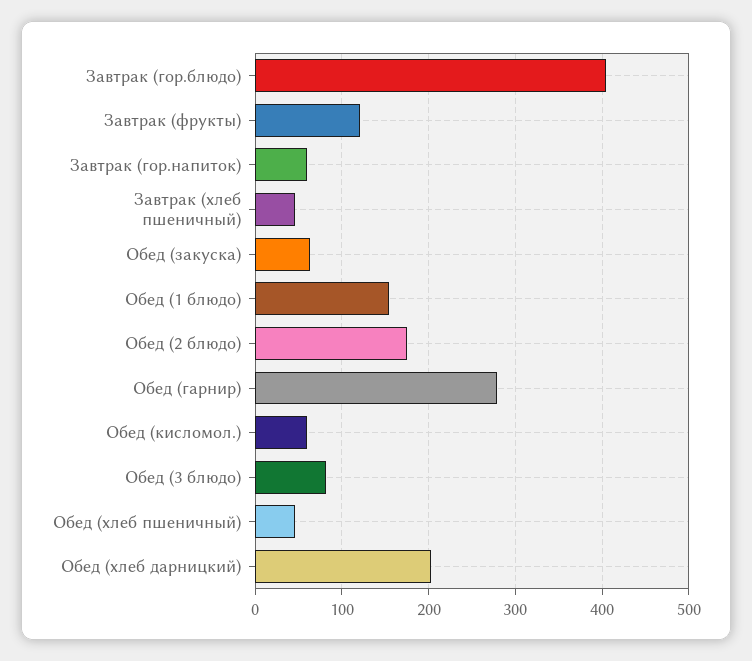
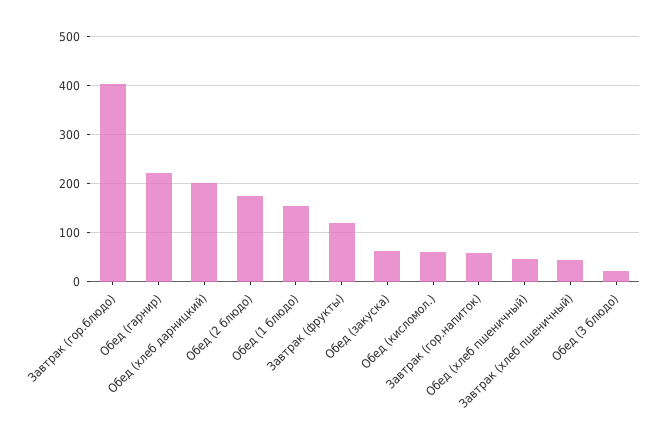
Обед (гарнир): 280 -> 220
Обед (3 блюдо): 80 -> 20

